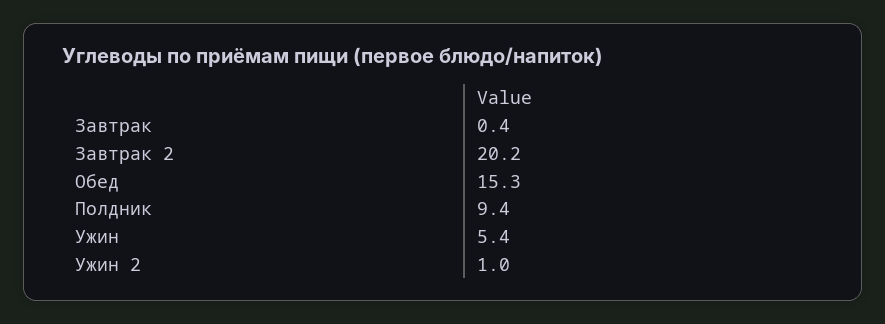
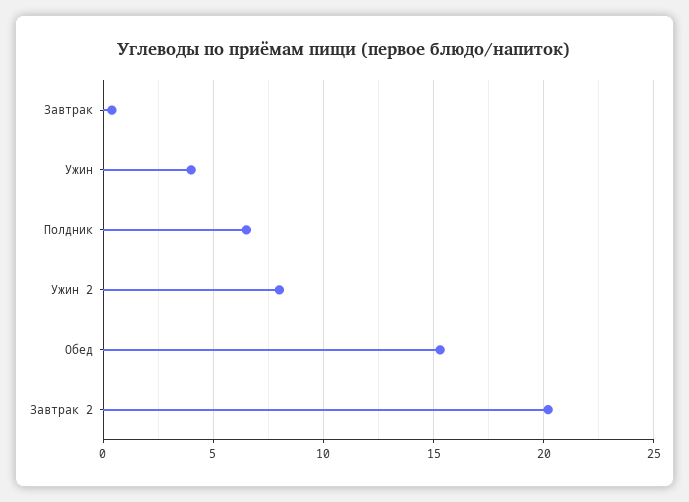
Полдник: 9.4 -> 6.5
Ужин: 5.4 -> 4
Ужин 2: 1 -> 8

